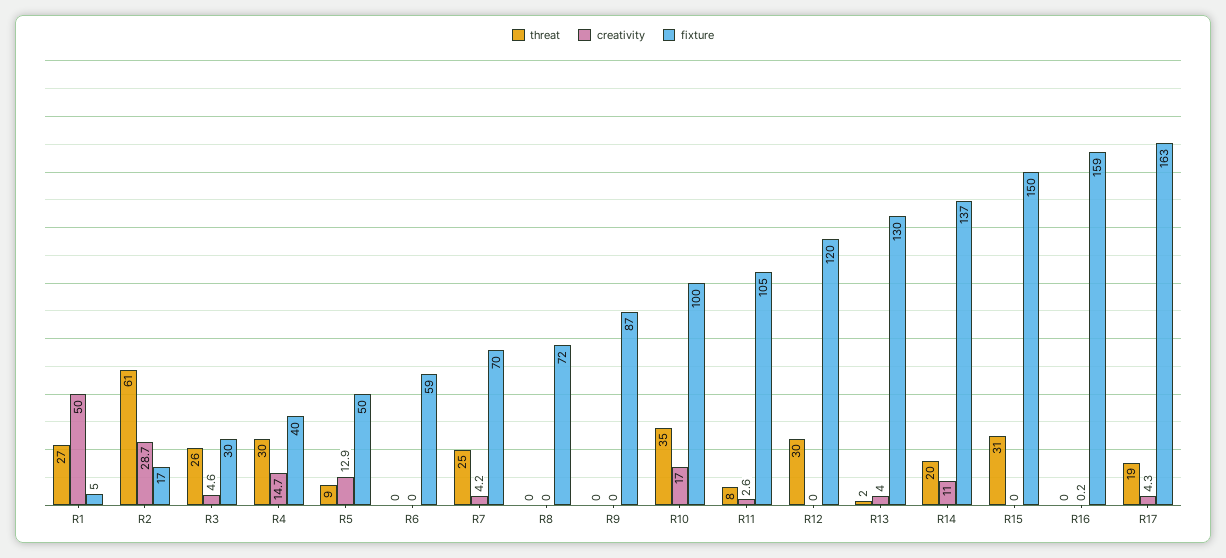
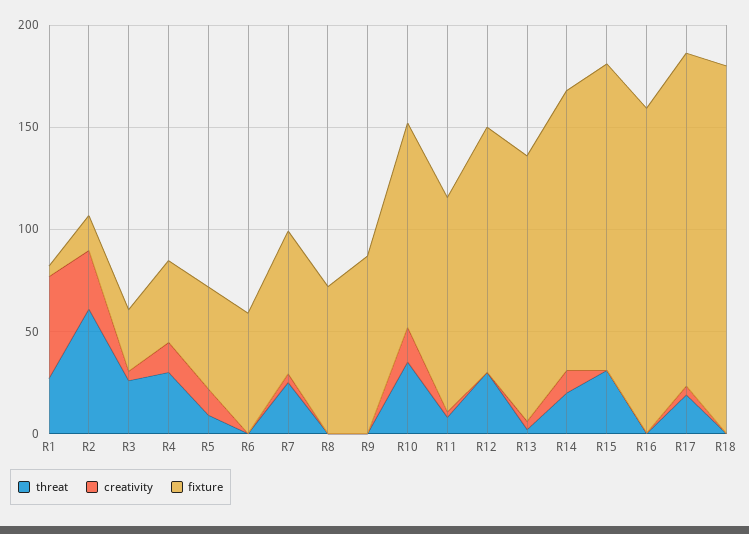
threat, R18: none -> 0
creativity, R18: none -> 0
fixture, R18: none -> 180

